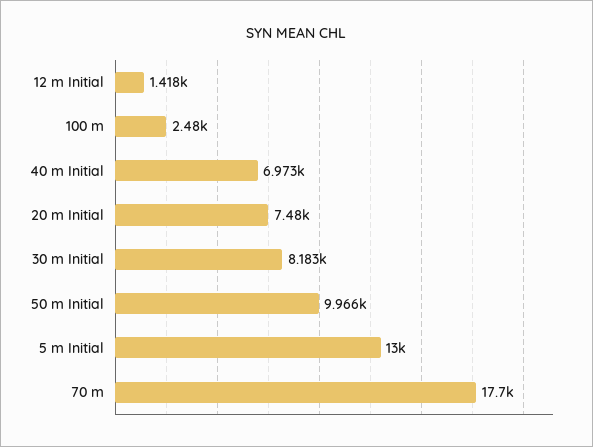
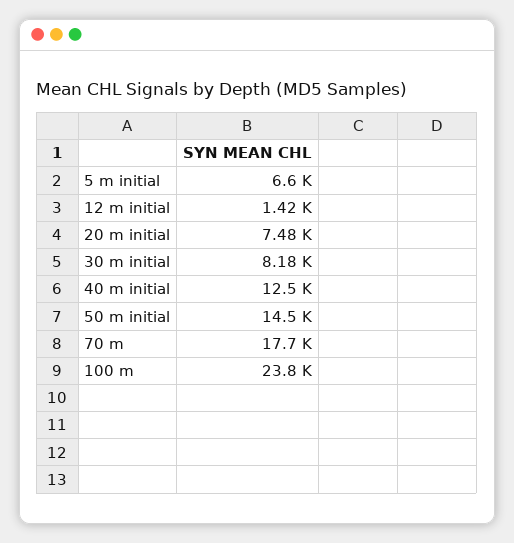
100 m: 2480 -> 23800
40 m Initial: 6973 -> 12500
50 m Initial: 9966 -> 14500
5 m Initial: 13000 -> 6600

